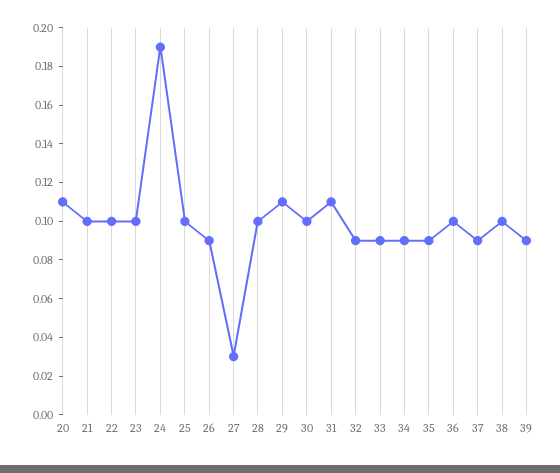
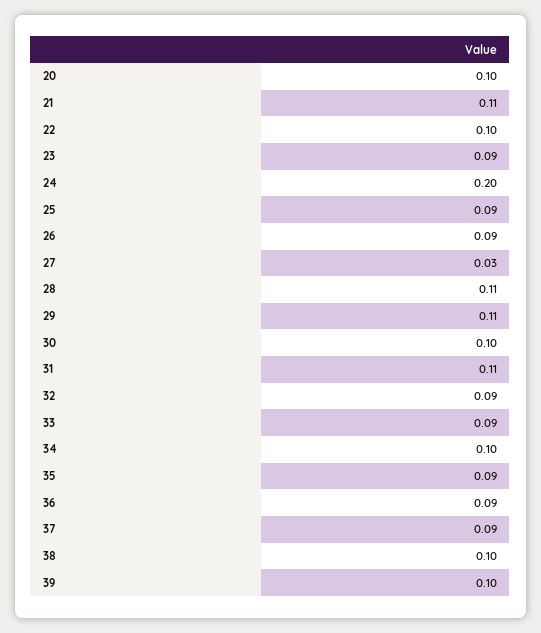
20: 0.11 -> 0.1
21: 0.1 -> 0.11
23: 0.1 -> 0.09
24: 0.19 -> 0.2
25: 0.1 -> 0.09
28: 0.1 -> 0.11
34: 0.09 -> 0.1
36: 0.1 -> 0.09
39: 0.09 -> 0.1

